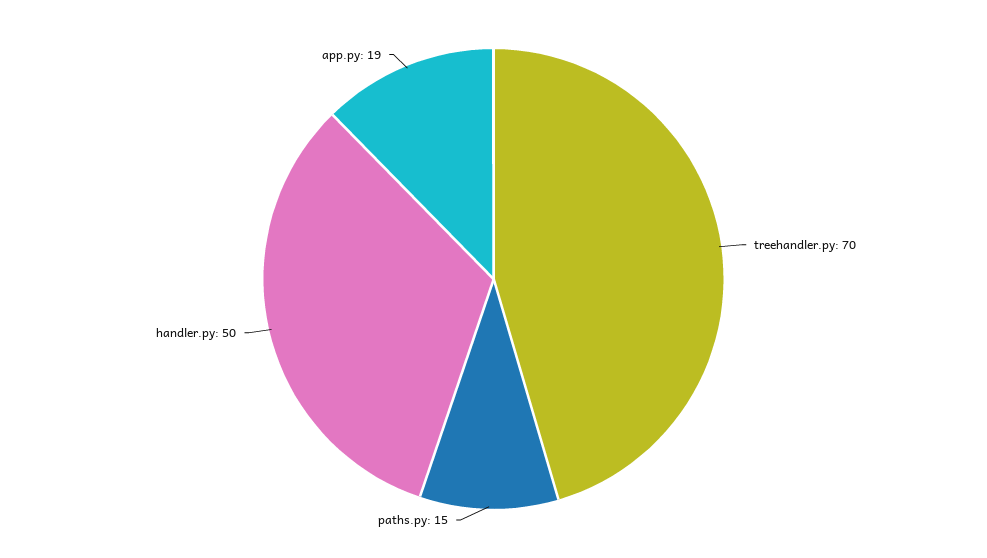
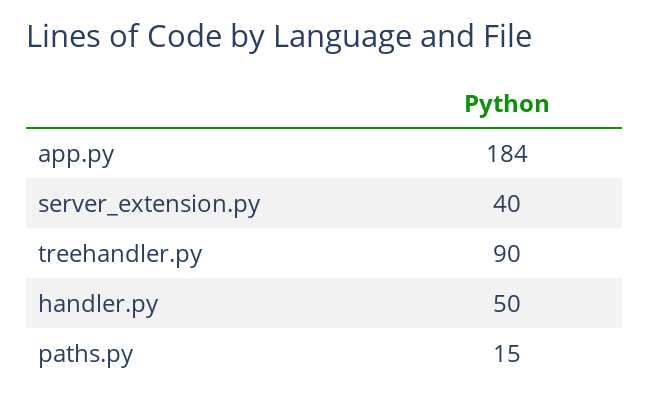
treehandler.py: 70 -> 90
app.py: 19 -> 184
server_extension.py: none -> 40

